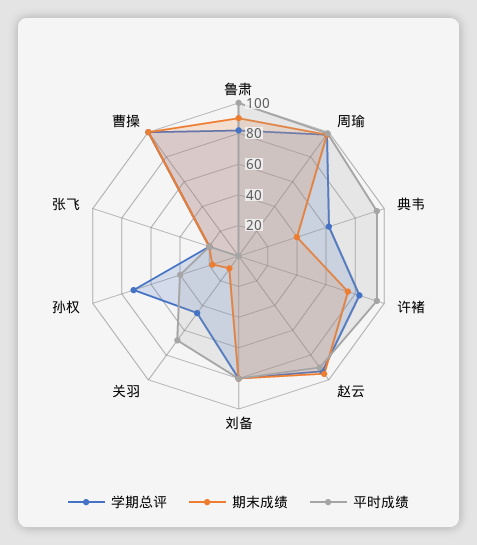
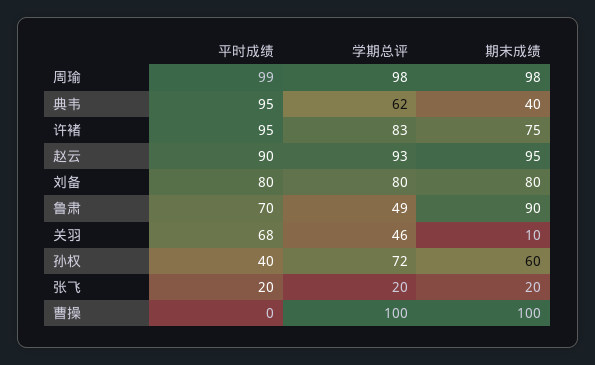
学期总评, 鲁肃: 80 -> 49
平时成绩, 鲁肃: 100 -> 70
期末成绩, 孙权: 20 -> 60

